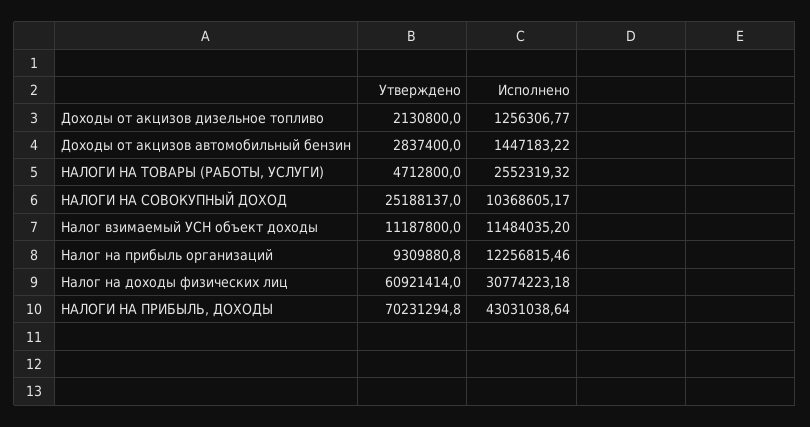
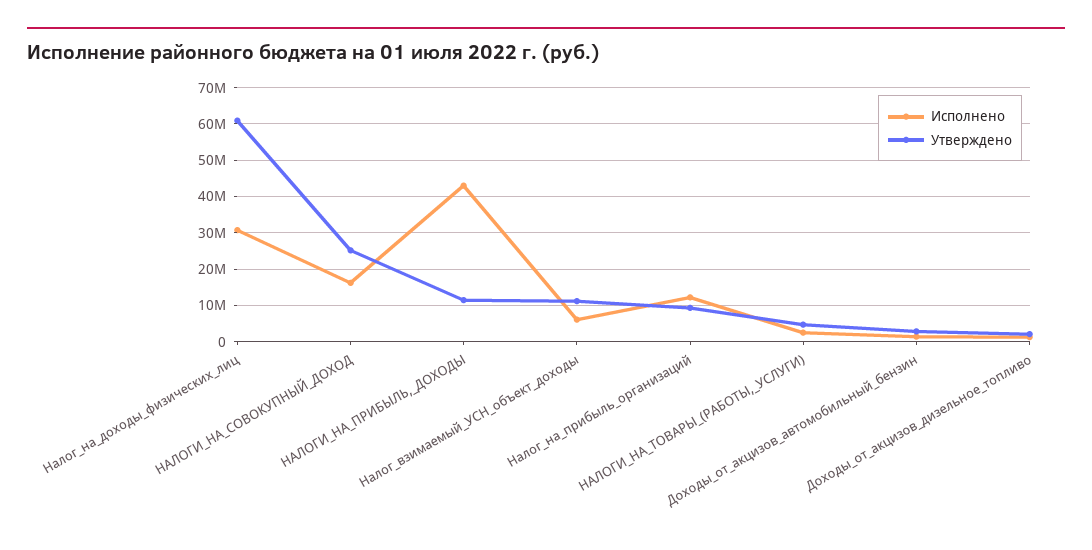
Исполнено, НАЛОГИ НА СОВОКУПНЫЙ ДОХОД: 10368605.17 -> 16000000
Исполнено, Налог взимаемый УСН объект доходы: 11484035.2 -> 6000000
Утверждено, НАЛОГИ НА ПРИБЫЛЬ, ДОХОДЫ: 70231294.8 -> 12000000

